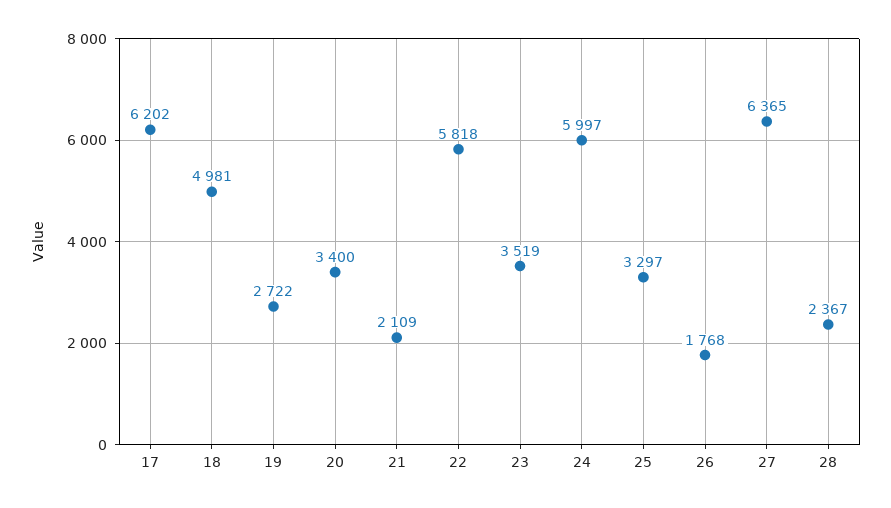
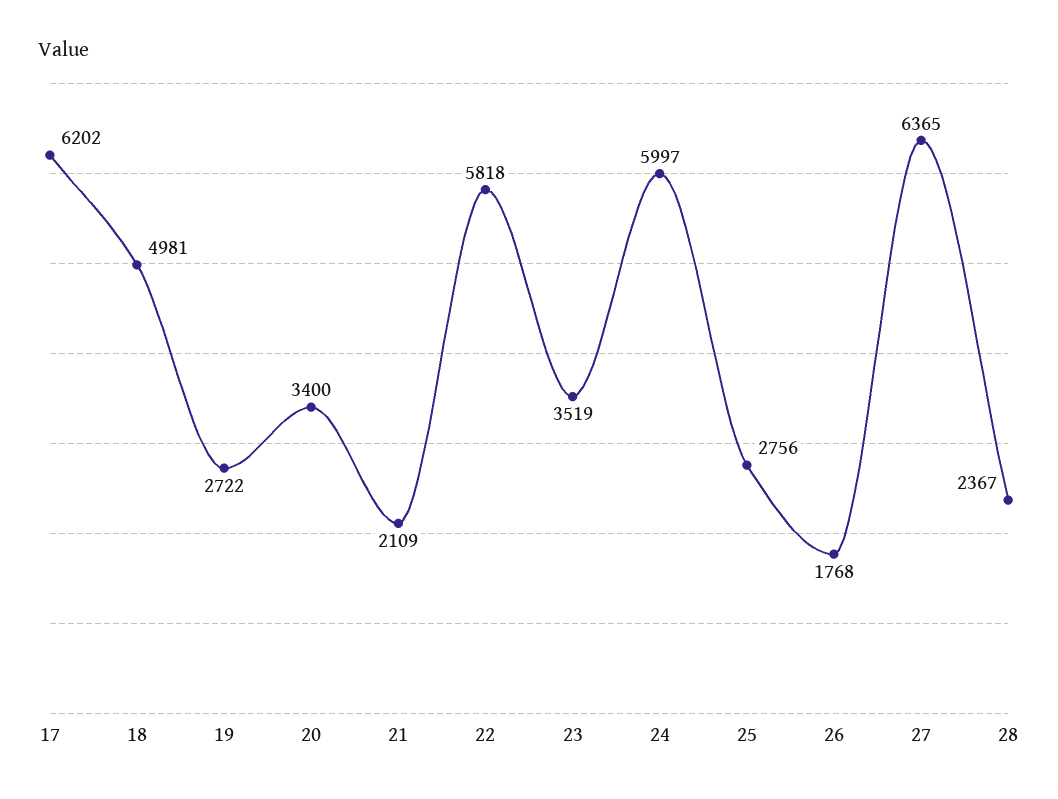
25: 3297 -> 2756

